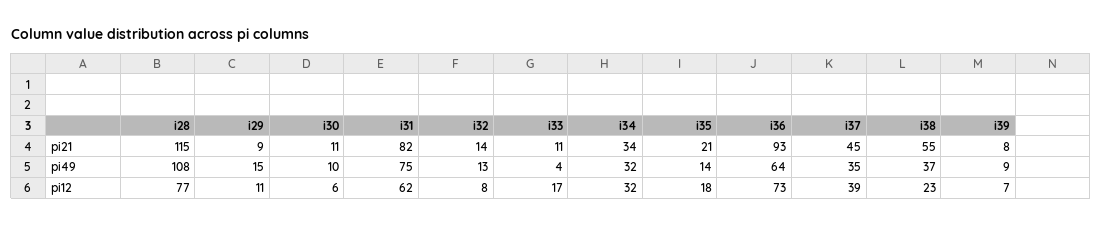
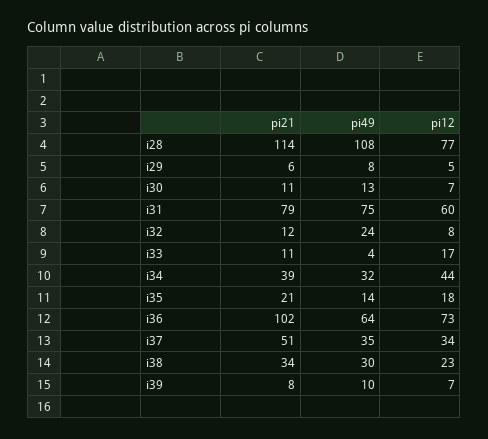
i28, pi21: 115 -> 114
i29, pi21: 9 -> 6
i31, pi21: 82 -> 79
i32, pi21: 14 -> 12
i34, pi21: 34 -> 39
i36, pi21: 93 -> 102
i37, pi21: 45 -> 51
i38, pi21: 55 -> 34
i29, pi49: 15 -> 8
i30, pi49: 10 -> 13
i32, pi49: 13 -> 24
i38, pi49: 37 -> 30
i39, pi49: 9 -> 10
i29, pi12: 11 -> 5
i30, pi12: 6 -> 7
i31, pi12: 62 -> 60
i34, pi12: 32 -> 44
i37, pi12: 39 -> 34

